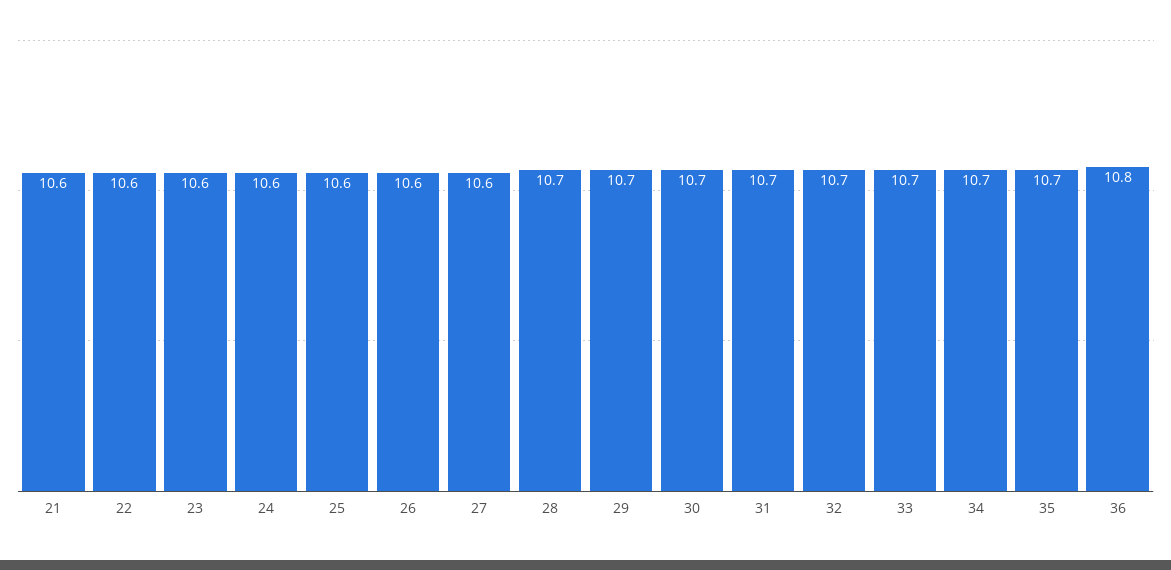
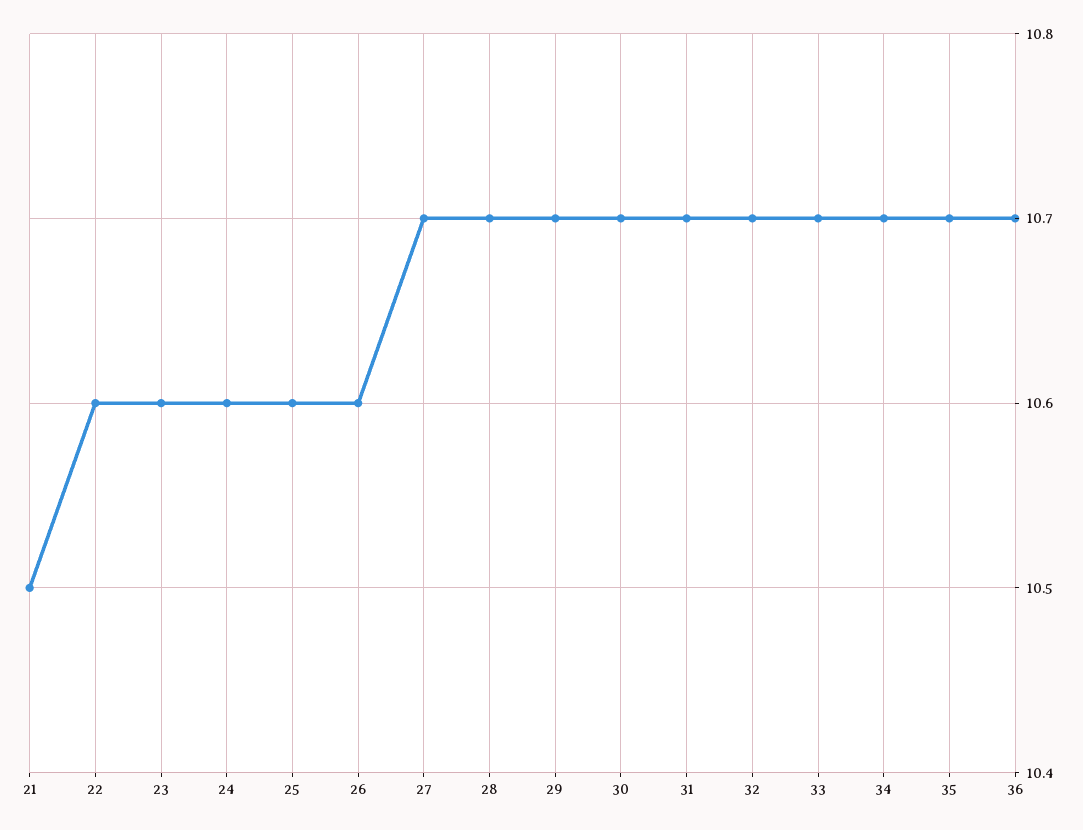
21: 10.6 -> 10.5
27: 10.6 -> 10.7
36: 10.8 -> 10.7

